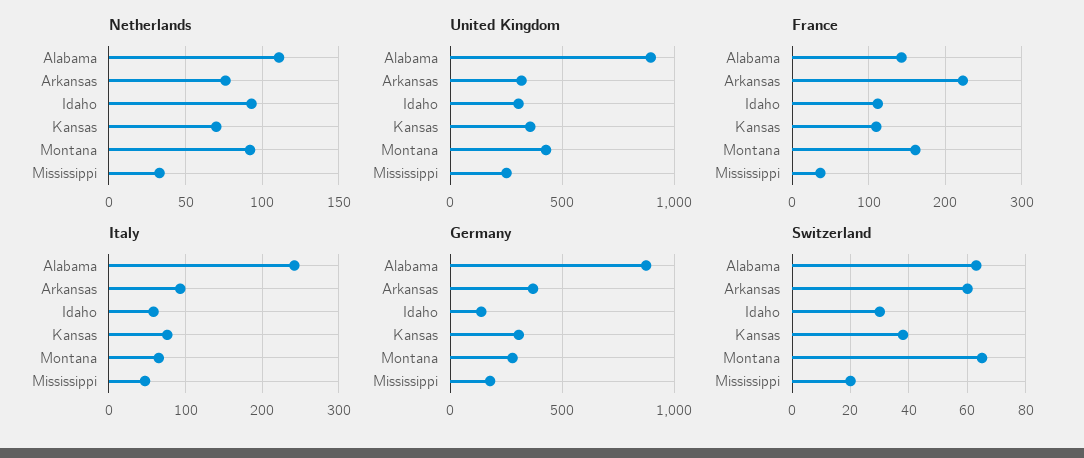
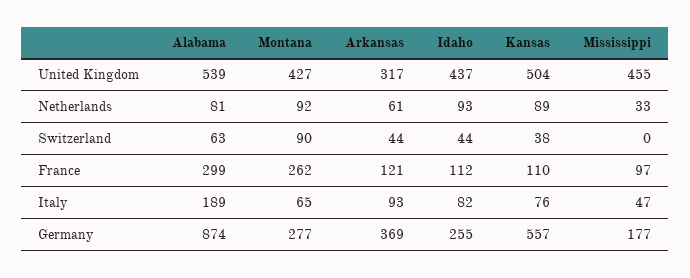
Netherlands, Alabama: 110 -> 81
Netherlands, Arkansas: 75 -> 61
Netherlands, Kansas: 70 -> 89
United Kingdom, Alabama: 900 -> 539
United Kingdom, Idaho: 300 -> 437
United Kingdom, Kansas: 350 -> 504
United Kingdom, Mississippi: 250 -> 455
France, Alabama: 140 -> 299
France, Arkansas: 220 -> 121
France, Montana: 160 -> 262
France, Mississippi: 40 -> 97
Italy, Alabama: 240 -> 189
Italy, Idaho: 60 -> 82
Germany, Idaho: 150 -> 255
Germany, Kansas: 300 -> 557
Switzerland, Arkansas: 60 -> 44
Switzerland, Idaho: 30 -> 44
Switzerland, Montana: 65 -> 90
Switzerland, Mississippi: 20 -> 0

